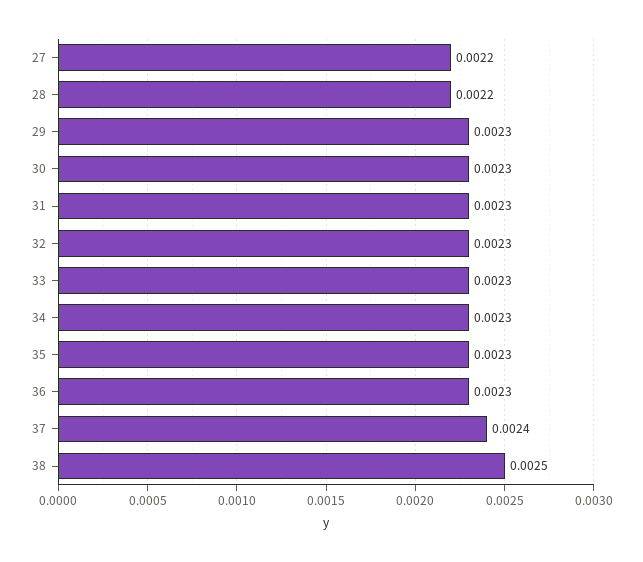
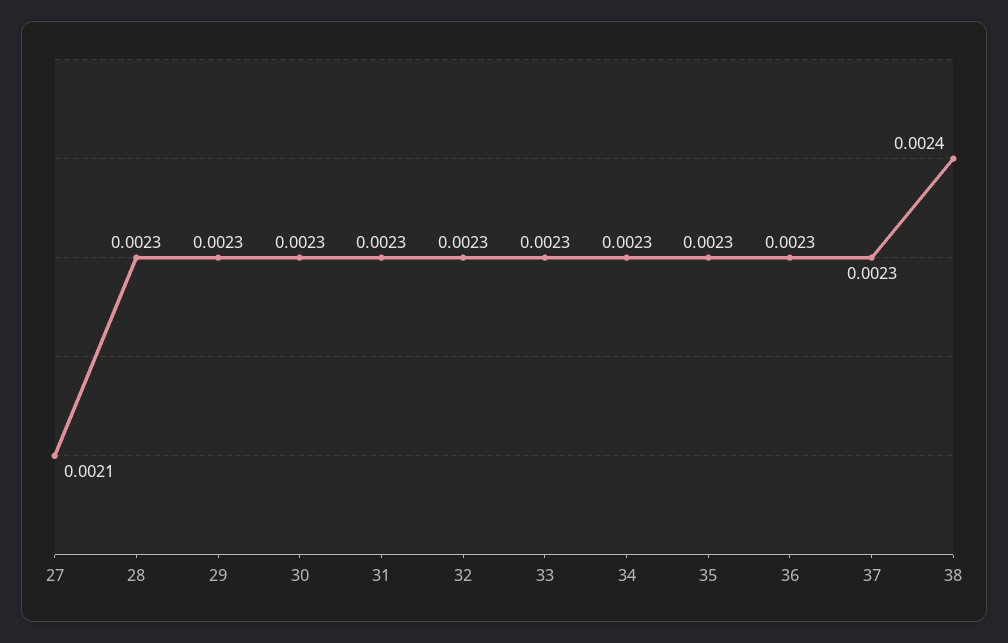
27: 0.0022 -> 0.0021
28: 0.0022 -> 0.0023
37: 0.0024 -> 0.0023
38: 0.0025 -> 0.0024

